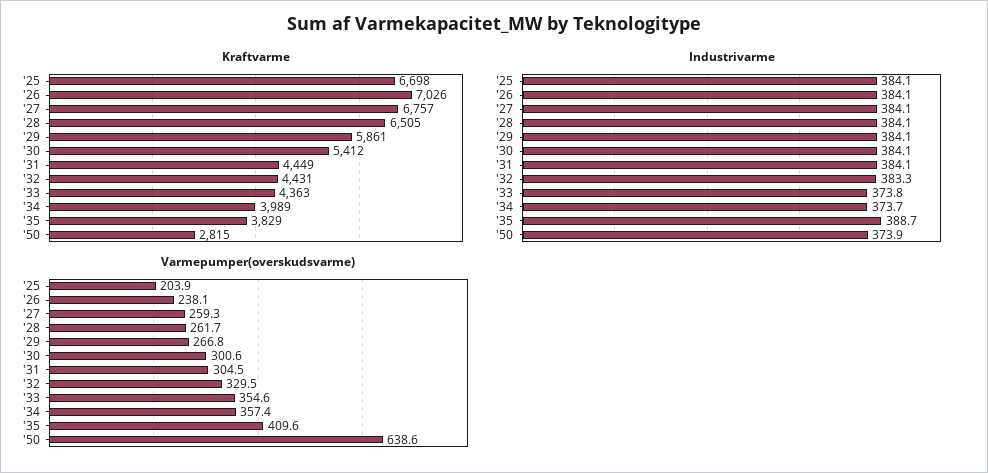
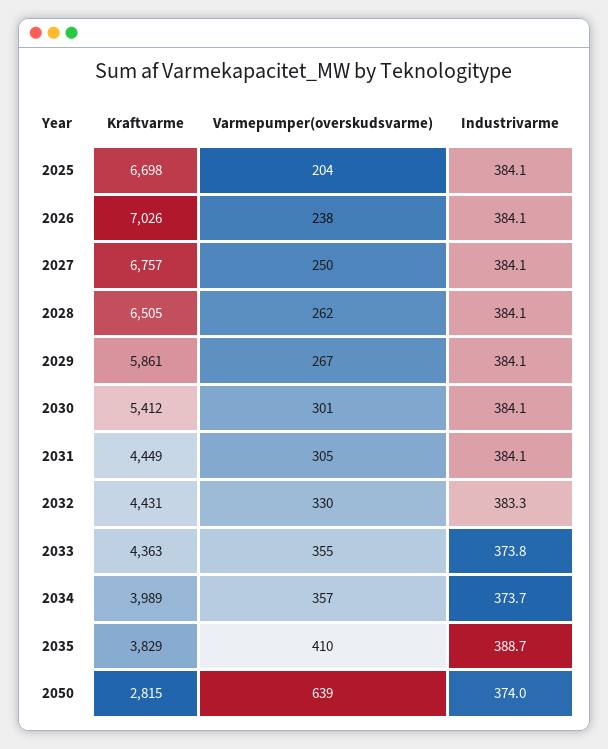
Industrivarme, '50: 373.9 -> 374
Varmepumper(overskudsvarme), '27: 259.3 -> 250

